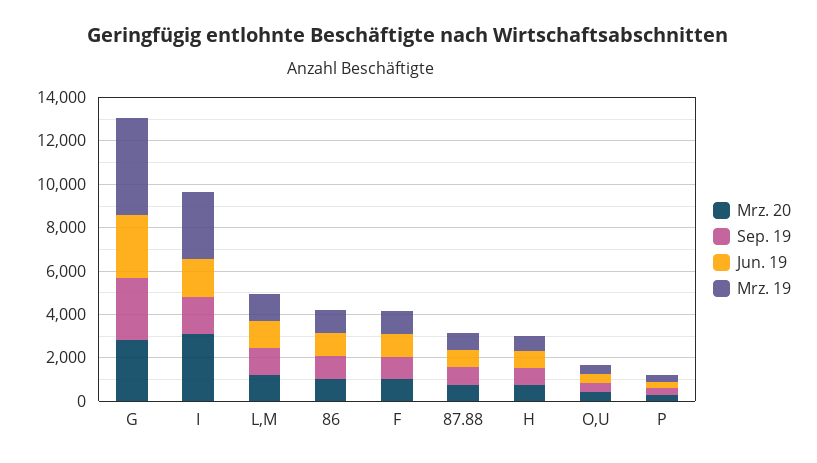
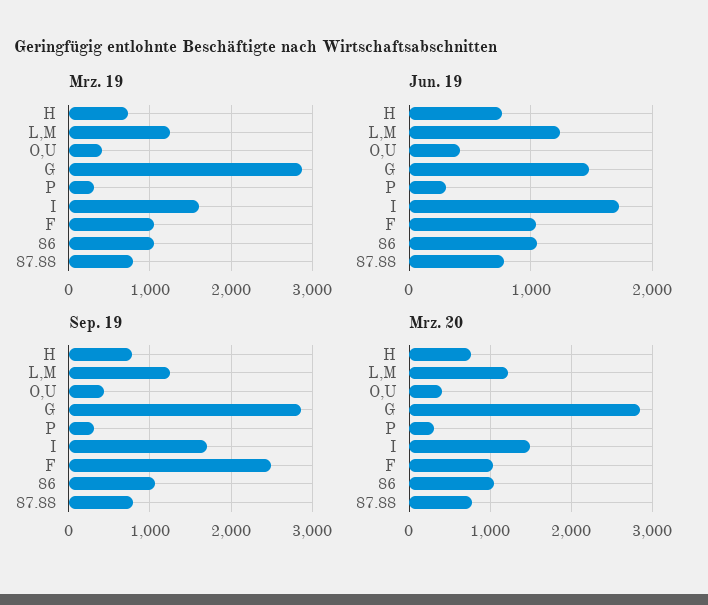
Jun. 19, G: 3000 -> 1500
Mrz. 19, G: 4500 -> 2900
Mrz. 20, I: 3000 -> 1500
Mrz. 19, I: 3000 -> 1600
Sep. 19, F: 1000 -> 2500

